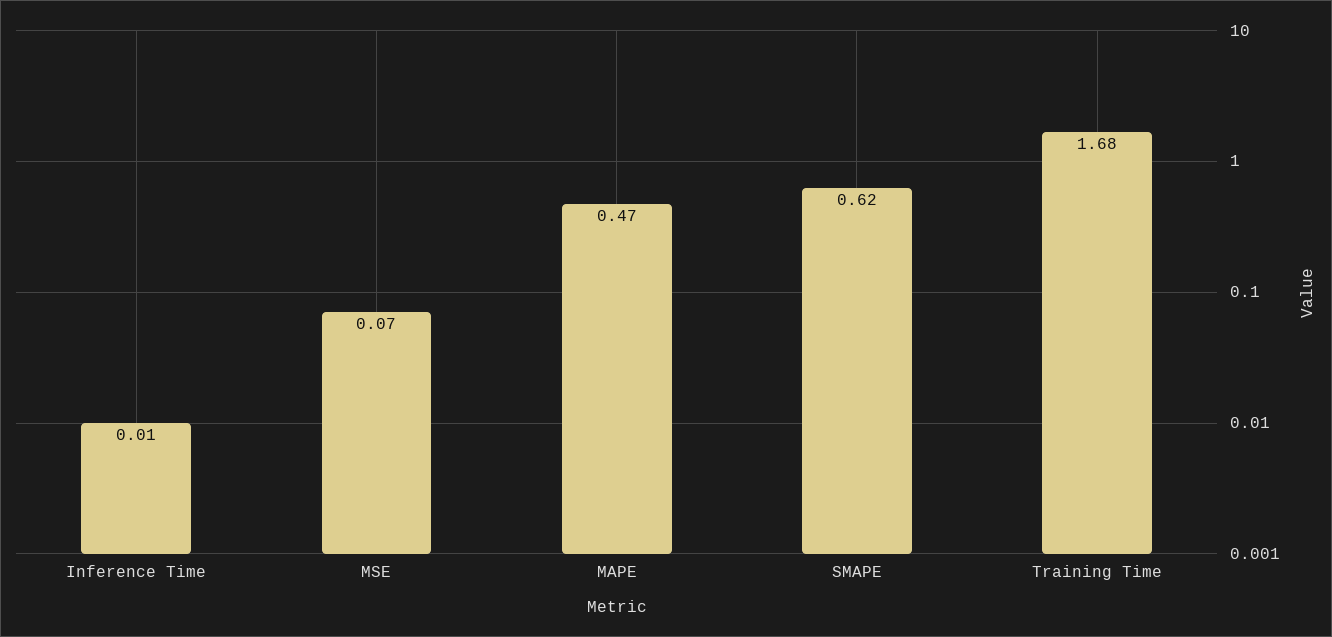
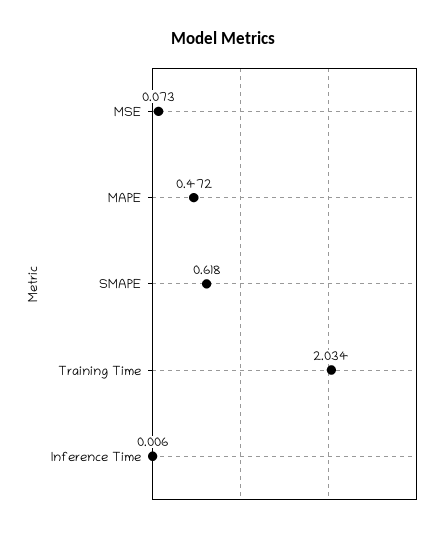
Training Time: 1.68 -> 2.034

